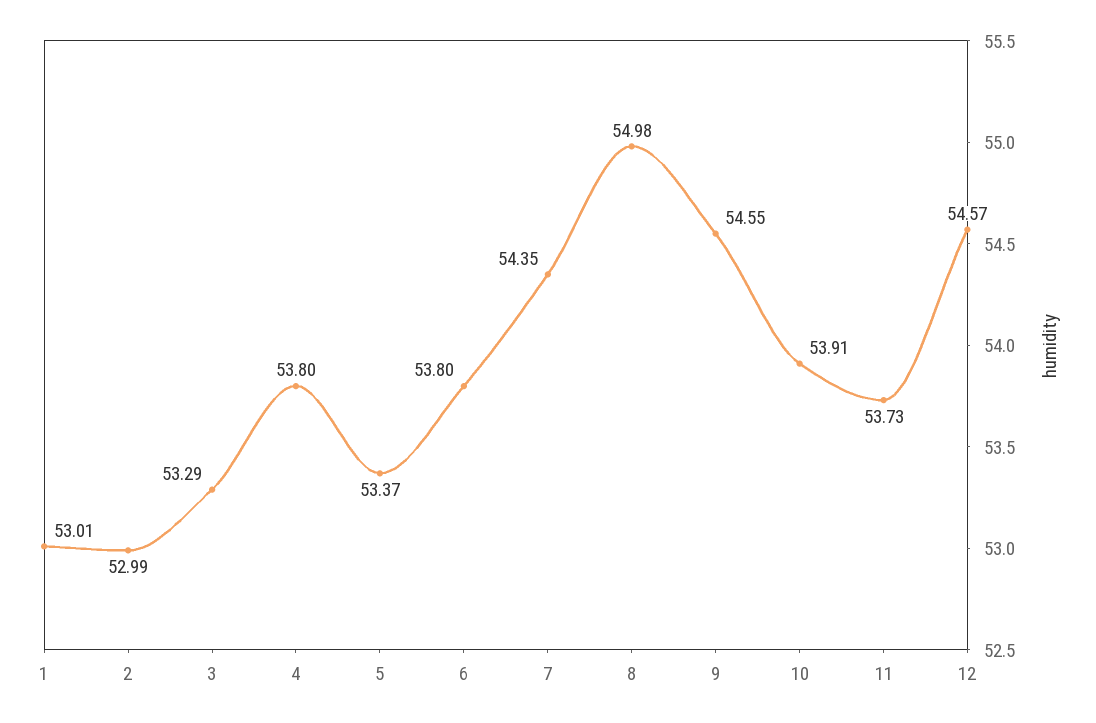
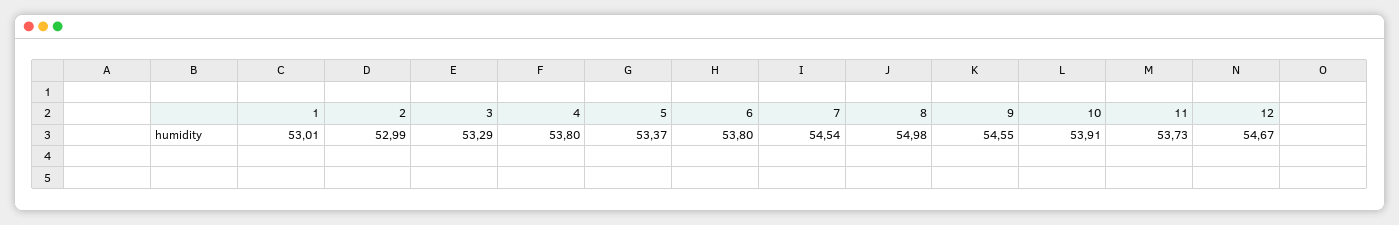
7: 54.35 -> 54.54
12: 54.57 -> 54.67

